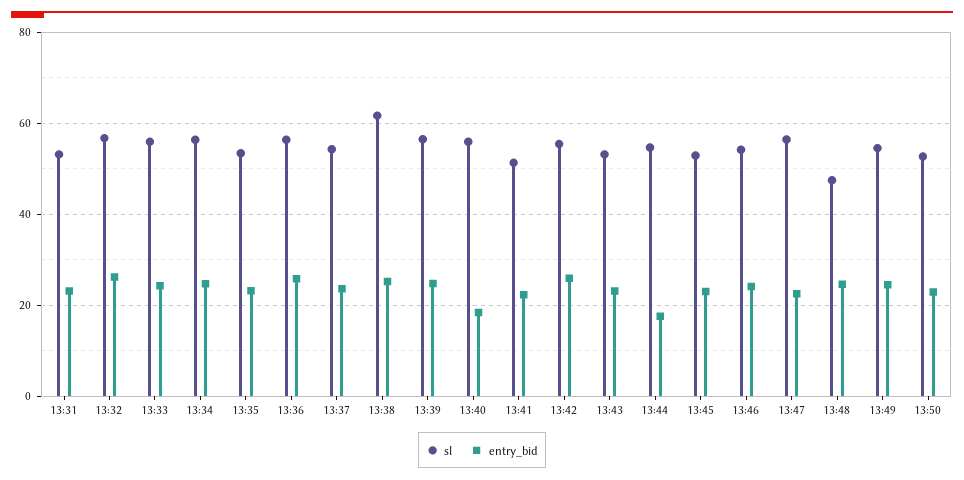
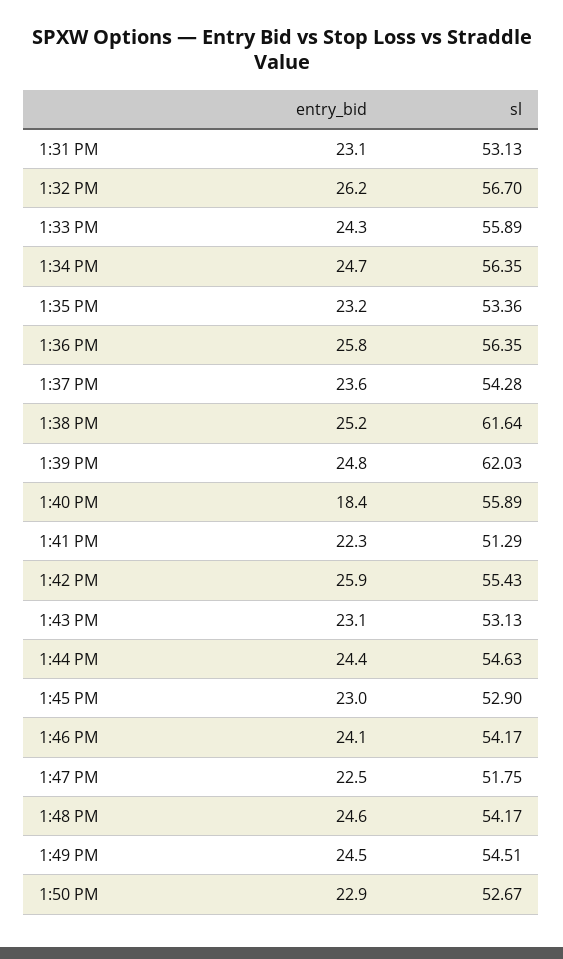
sl, 13:39: 56 -> 62.03
entry_bid, 13:44: 18 -> 24.4
sl, 13:47: 56 -> 51.75
sl, 13:48: 48 -> 54.17

